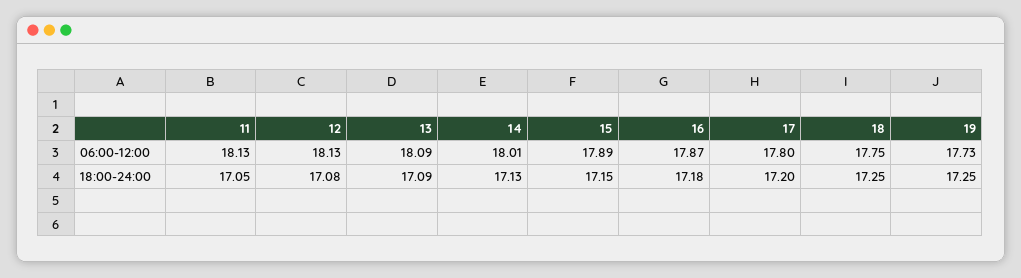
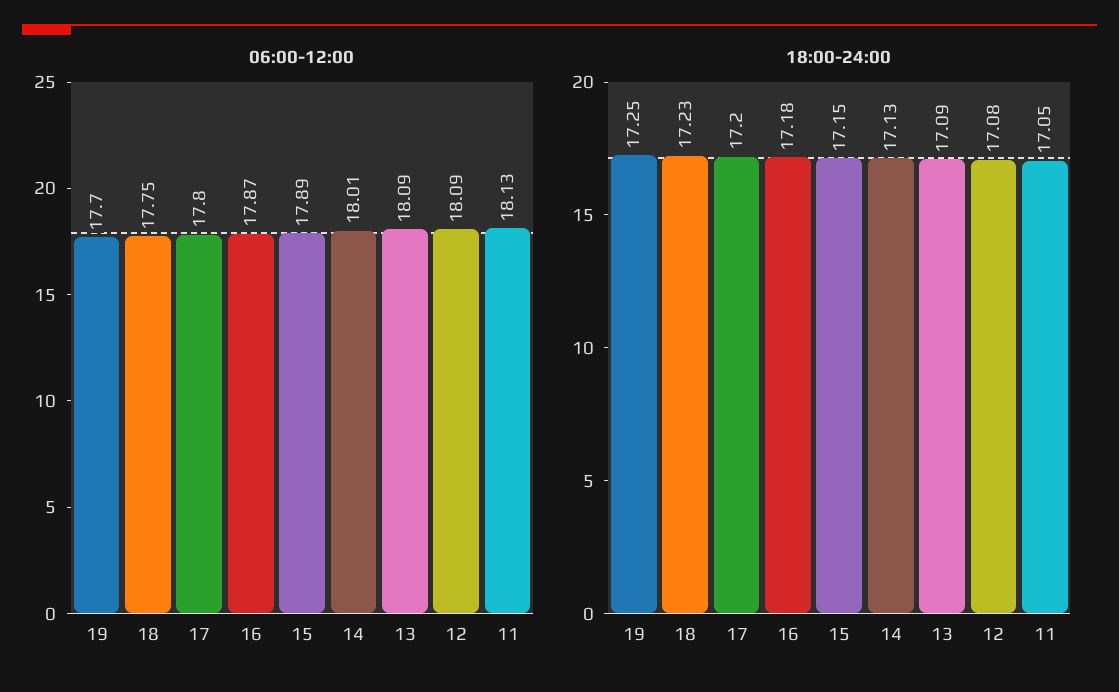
06:00-12:00, 12: 18.13 -> 18.09
06:00-12:00, 19: 17.73 -> 17.7
18:00-24:00, 18: 17.25 -> 17.23

